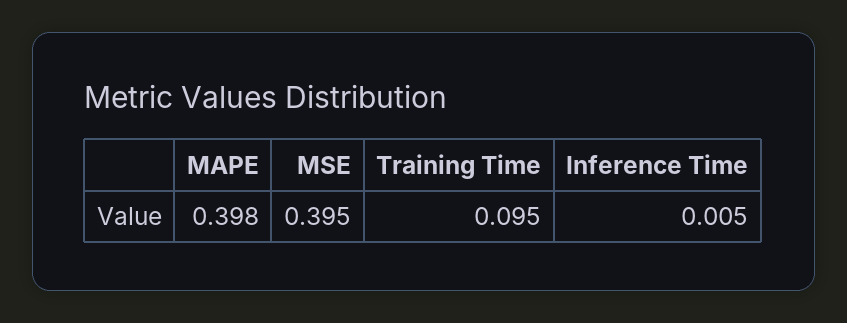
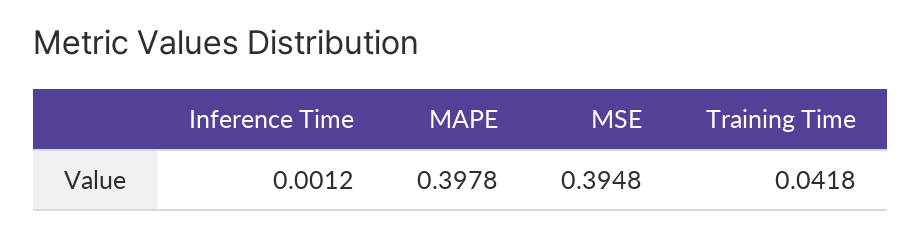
Training Time: 0.095 -> 0.0418
Inference Time: 0.005 -> 0.0012

